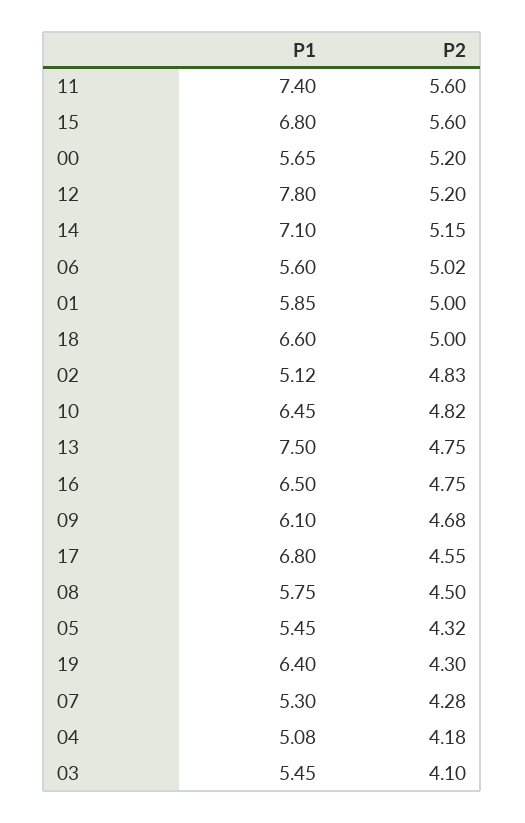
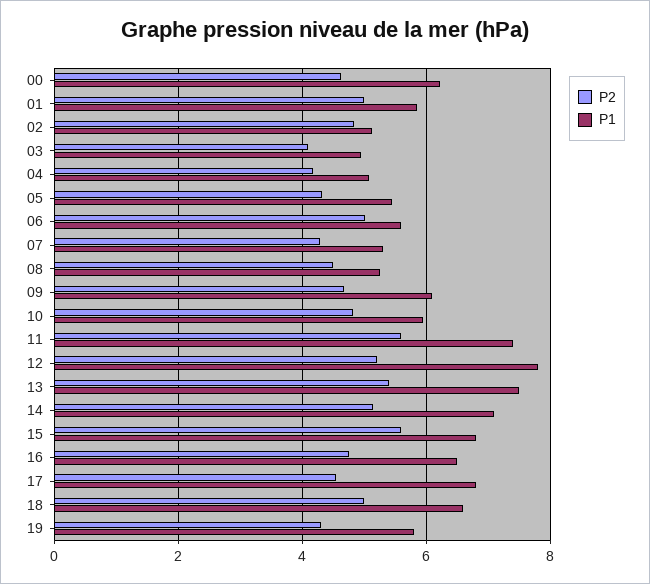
P1, 00: 5.65 -> 6.2
P2, 00: 5.2 -> 4.6
P1, 10: 6.45 -> 6
P2, 13: 4.75 -> 5.4
P1, 08: 5.75 -> 5.2
P1, 19: 6.4 -> 5.8
P1, 03: 5.45 -> 5

